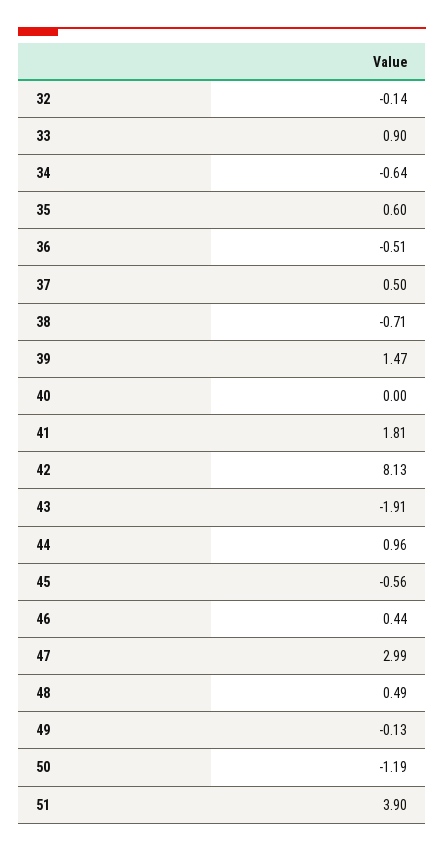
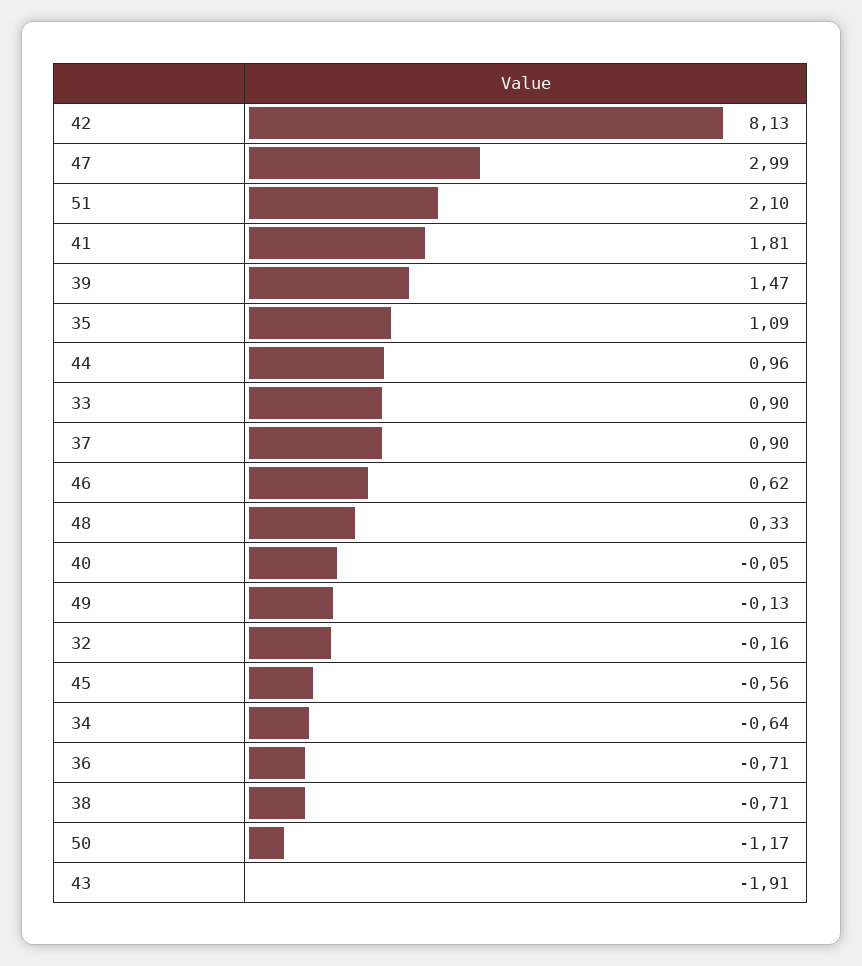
32: -0.14 -> -0.16
35: 0.6 -> 1.09
36: -0.51 -> -0.71
37: 0.5 -> 0.9
40: 0 -> -0.05
46: 0.44 -> 0.62
48: 0.49 -> 0.33
50: -1.19 -> -1.17
51: 3.9 -> 2.1

